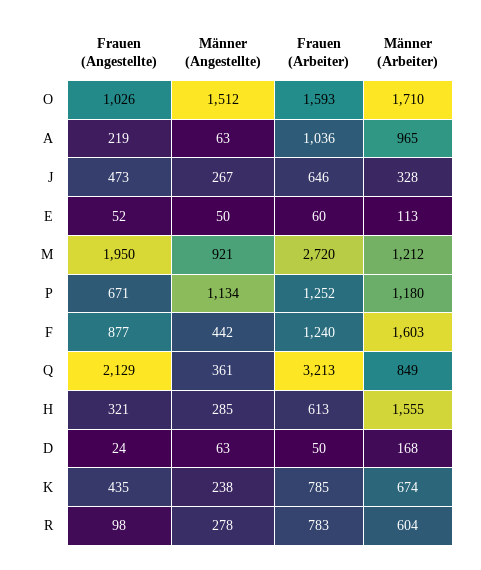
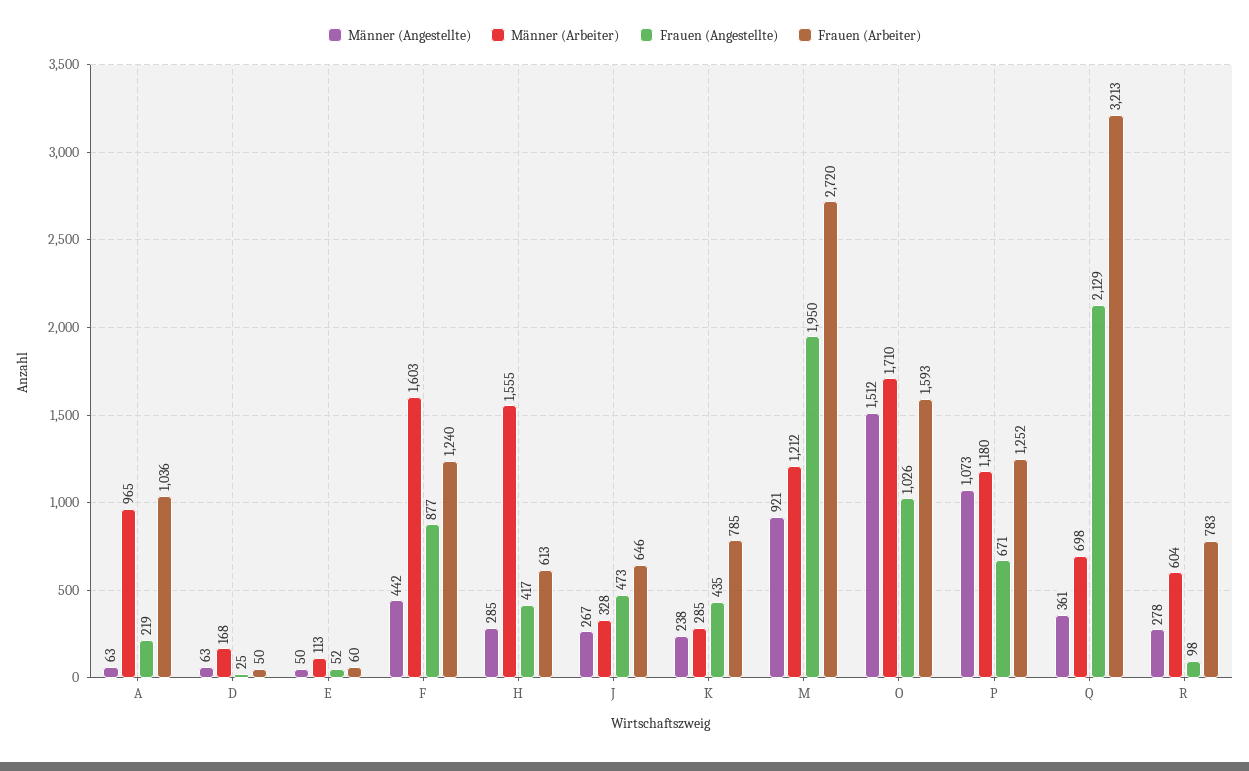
Männer (Angestellte), P: 1134 -> 1073
Männer (Arbeiter), Q: 849 -> 698
Frauen (Angestellte), H: 321 -> 417
Frauen (Angestellte), D: 24 -> 25
Männer (Arbeiter), K: 674 -> 285

